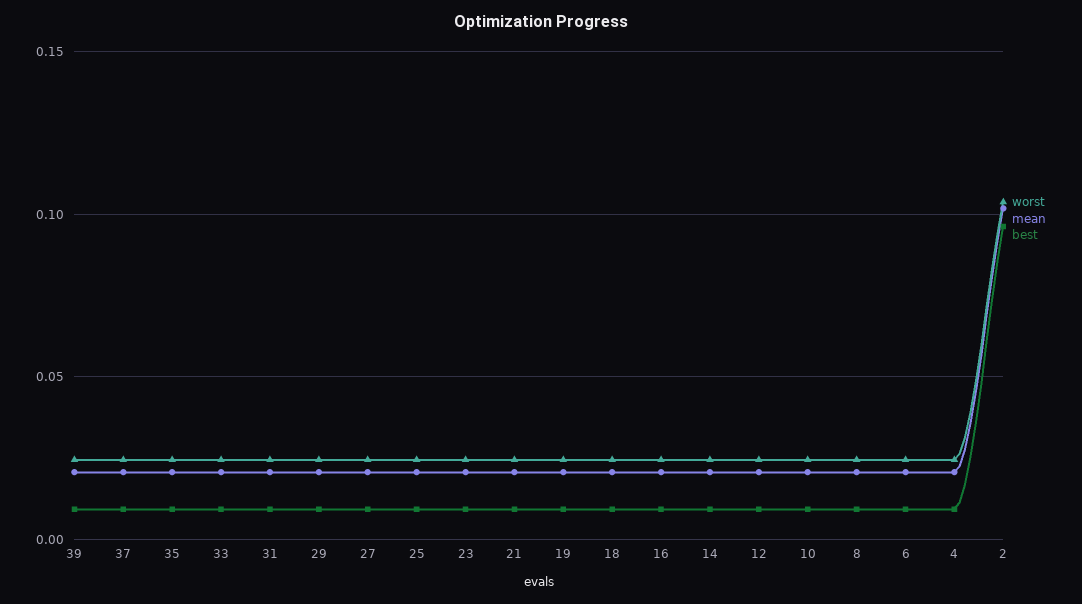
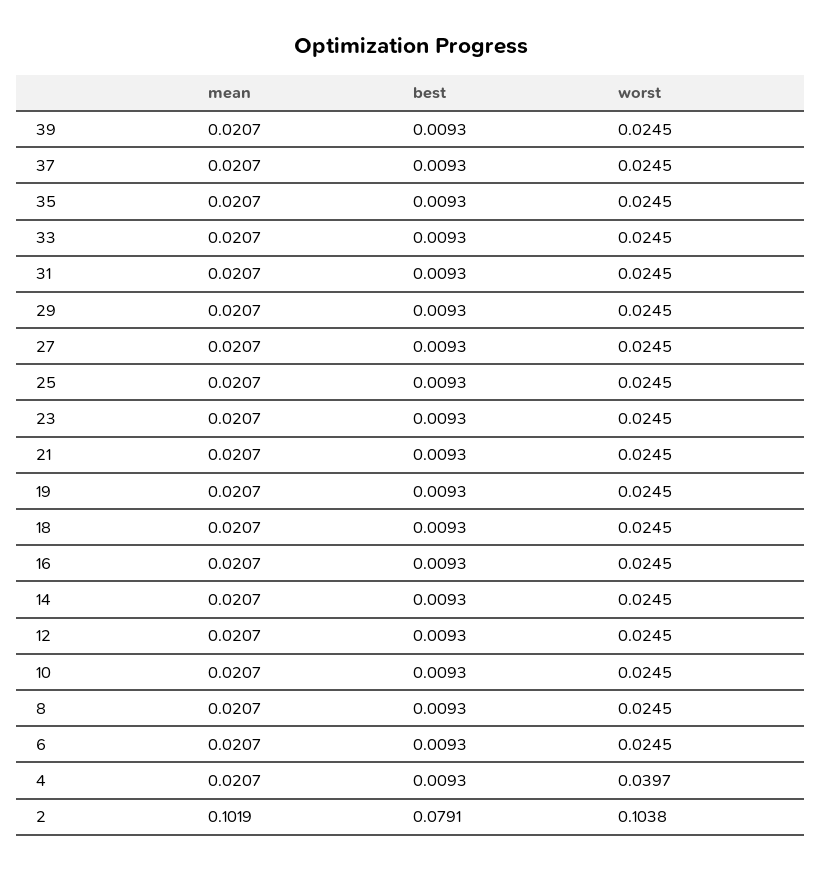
worst, 4: 0.025 -> 0.0397
best, 2: 0.095 -> 0.0791

